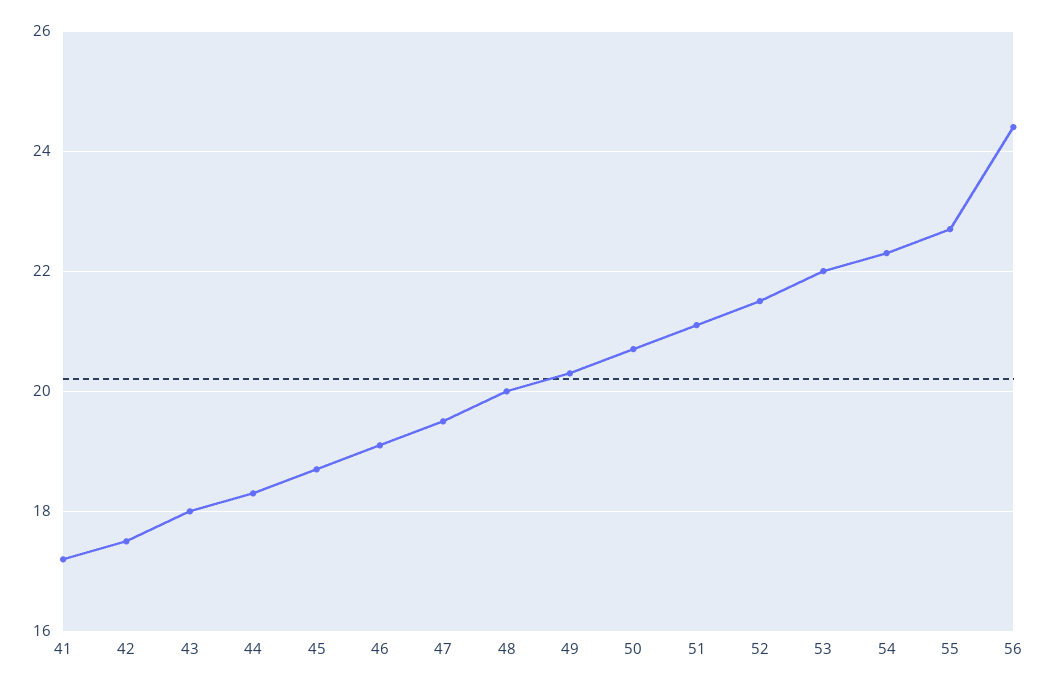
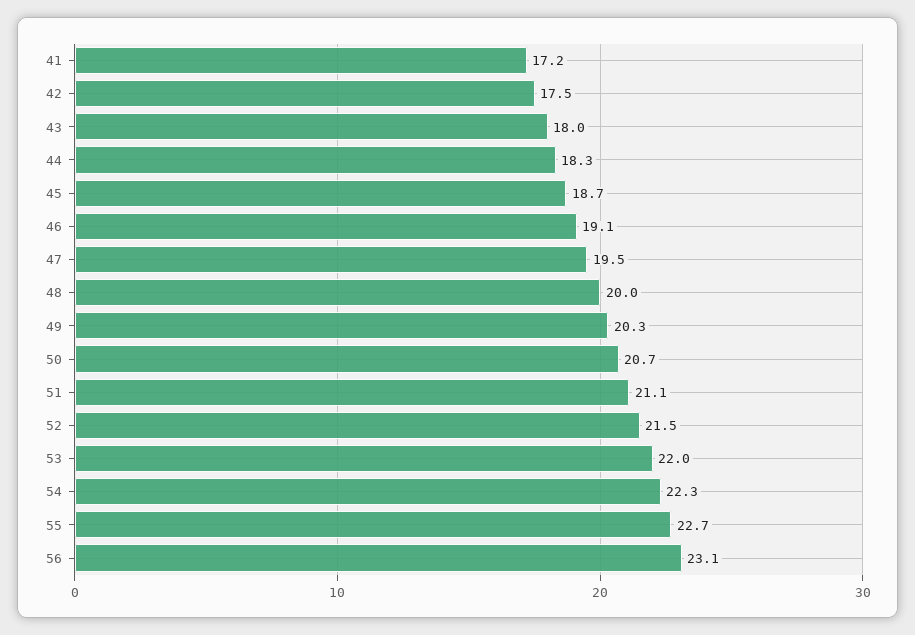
56: 24.5 -> 23.1

